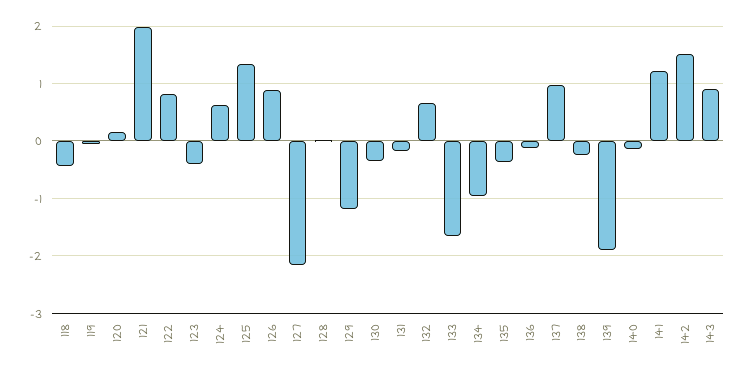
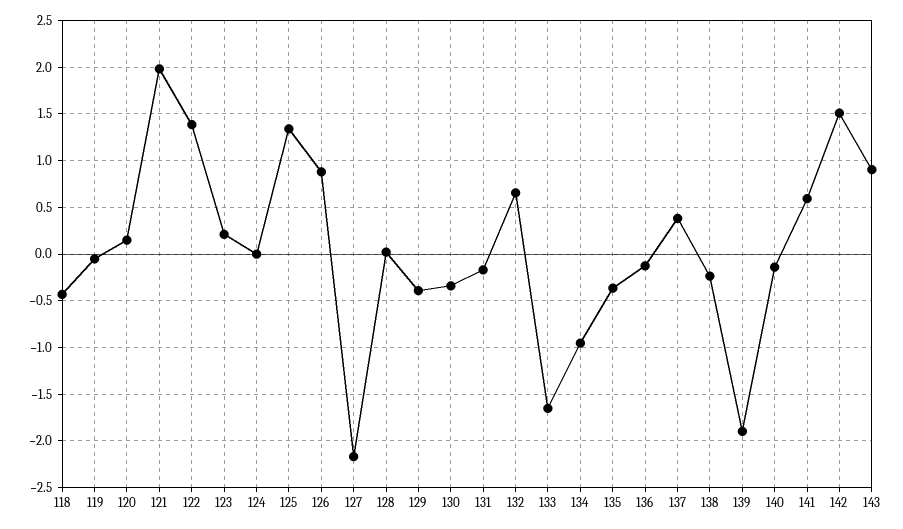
122: 0.8 -> 1.4
123: -0.4 -> 0.2
124: 0.6 -> 0
129: -1.2 -> -0.4
137: 1 -> 0.4
141: 1.2 -> 0.6

